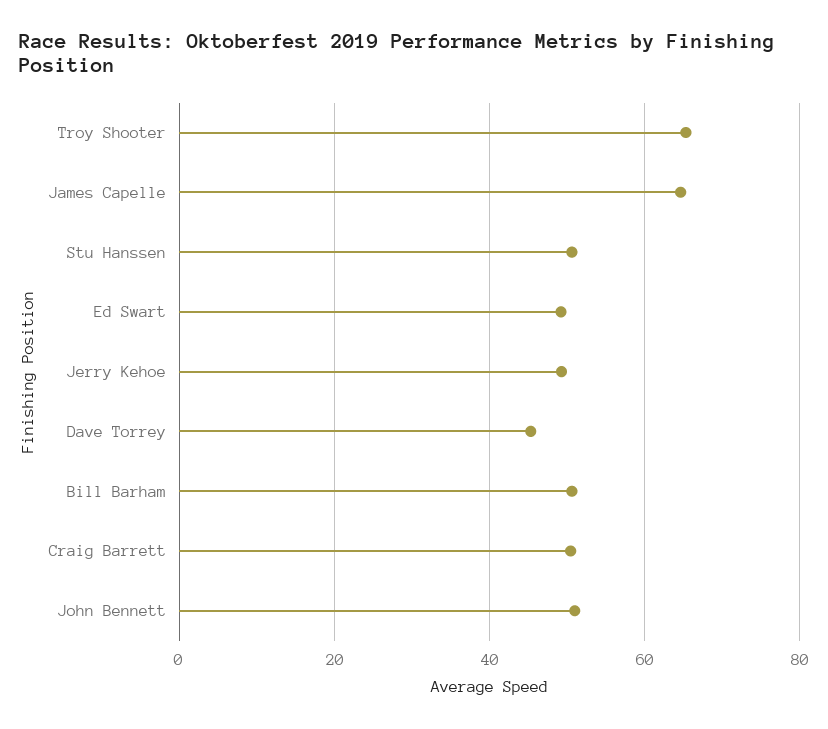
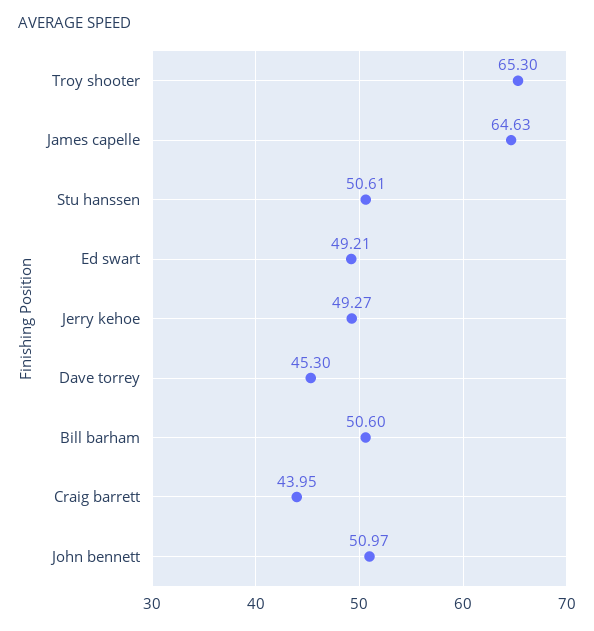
Craig Barrett: 50 -> 43.95

